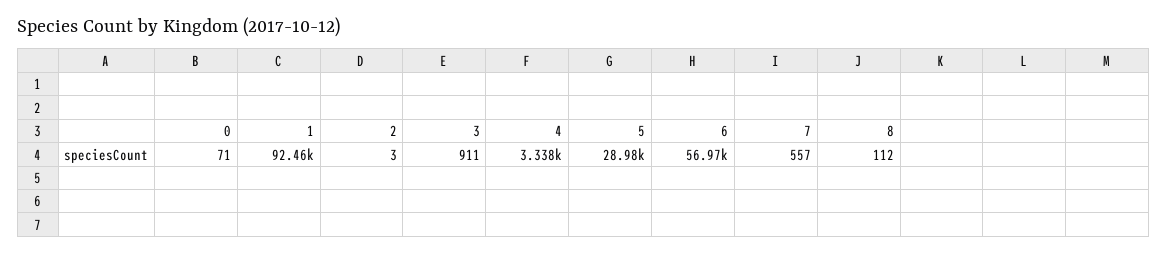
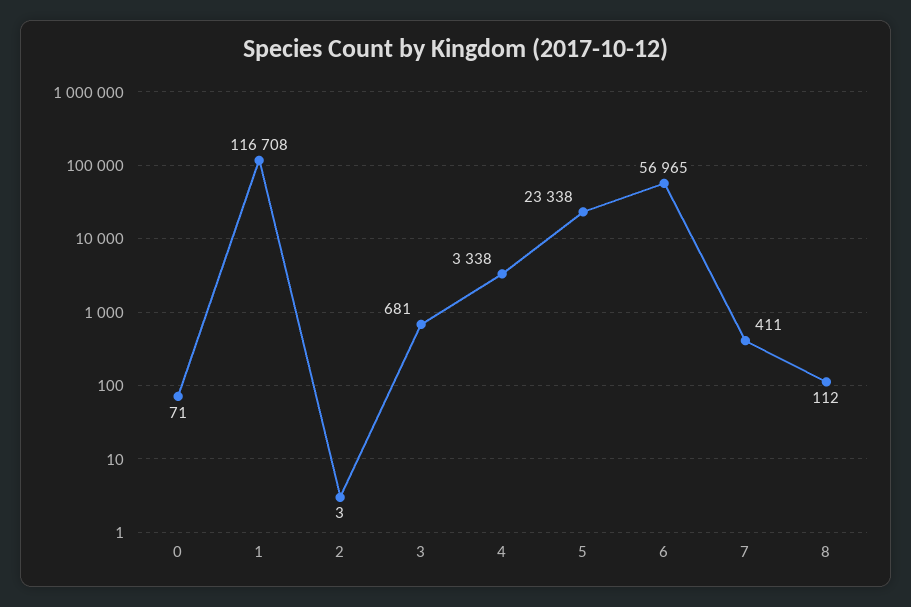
1: 92460 -> 116708
3: 911 -> 681
5: 28980 -> 23338
7: 557 -> 411

